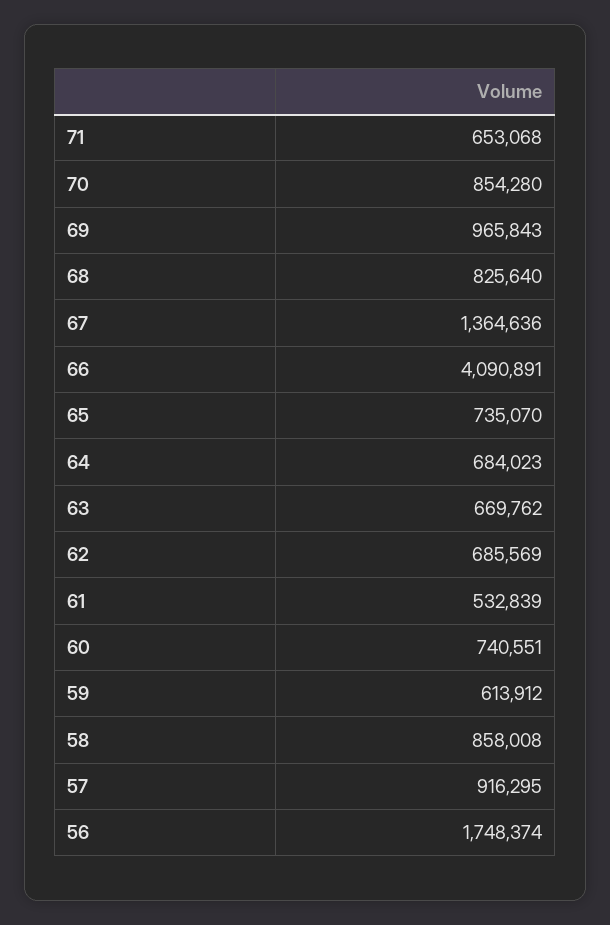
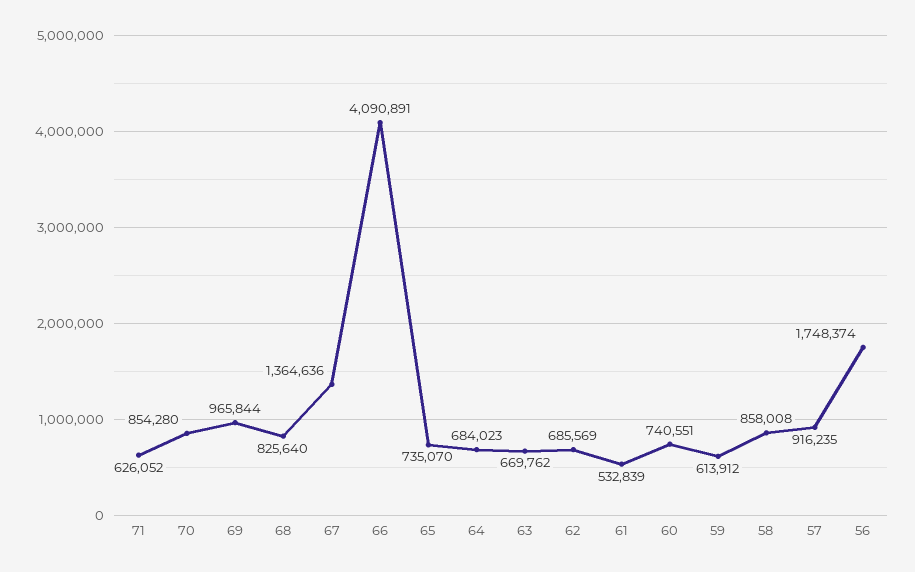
71: 653068 -> 626052
69: 965843 -> 965844
57: 916295 -> 916235

